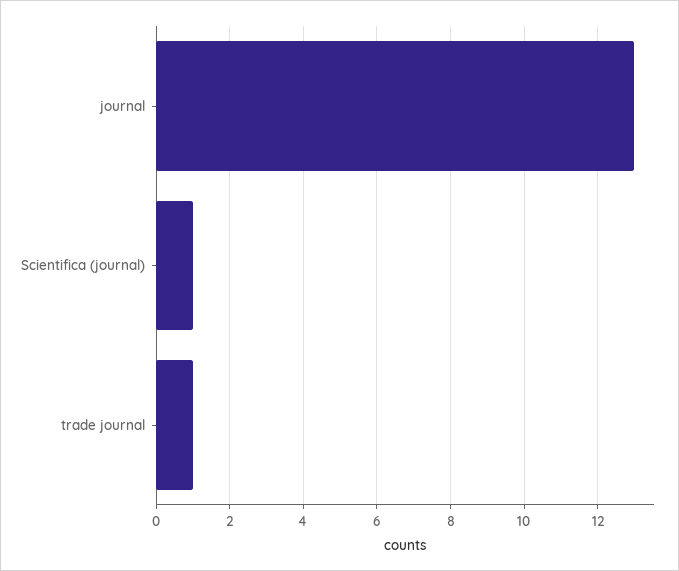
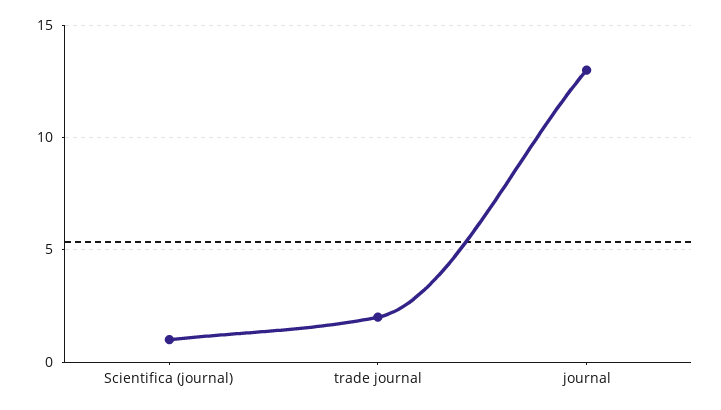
trade journal: 1 -> 2

